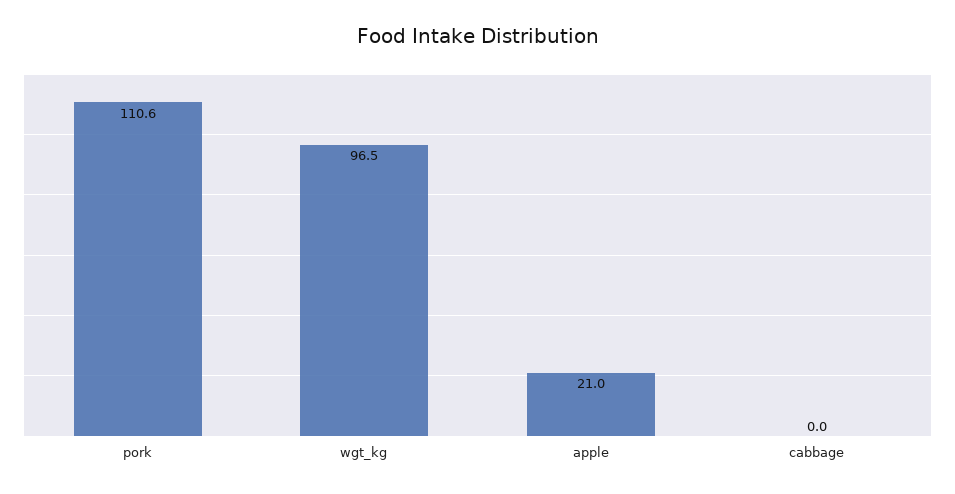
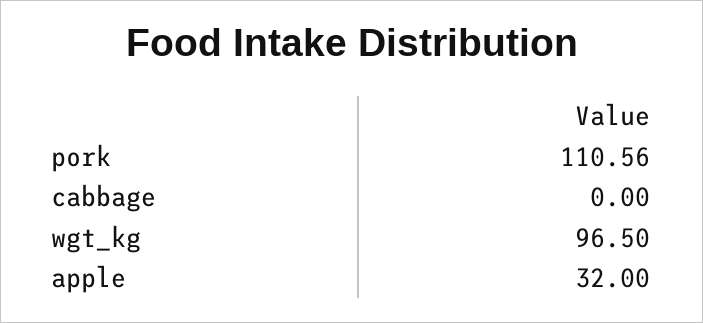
apple: 21 -> 32

